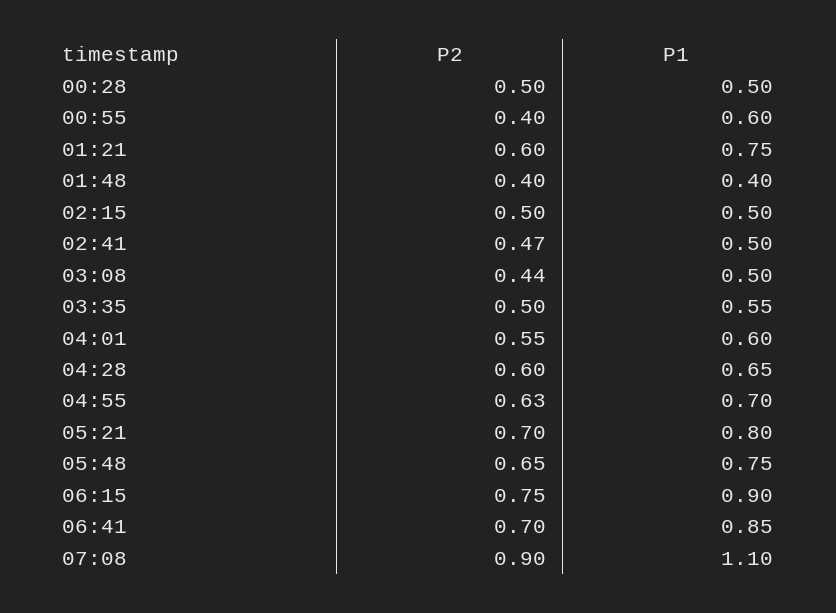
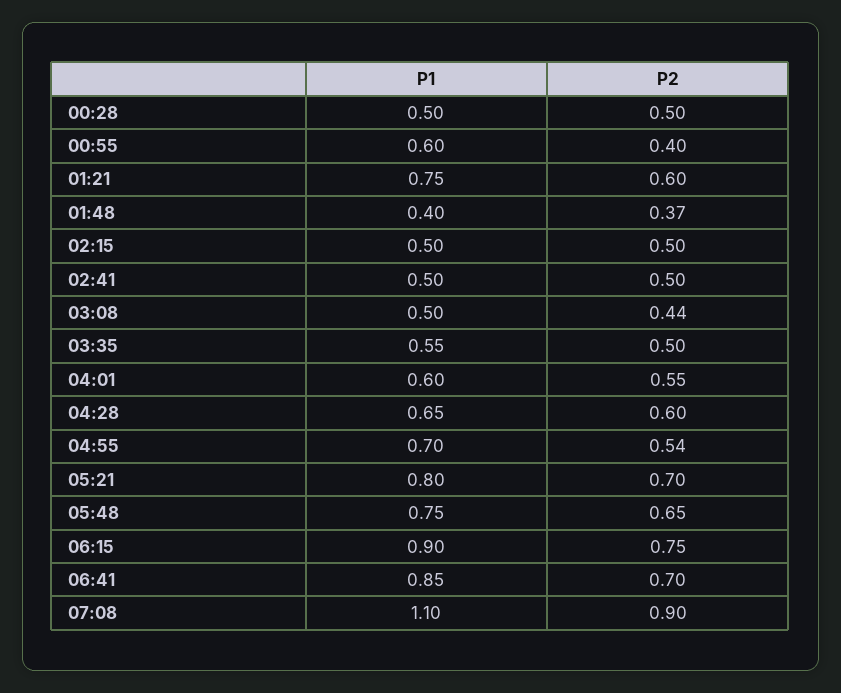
P2, 01:48: 0.4 -> 0.37
P2, 02:41: 0.47 -> 0.5
P2, 04:55: 0.63 -> 0.54

